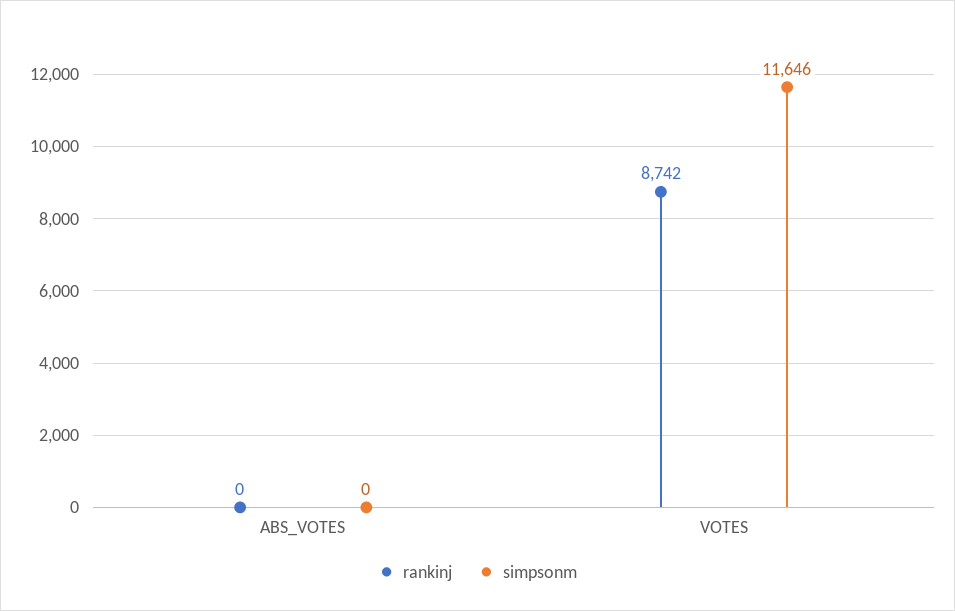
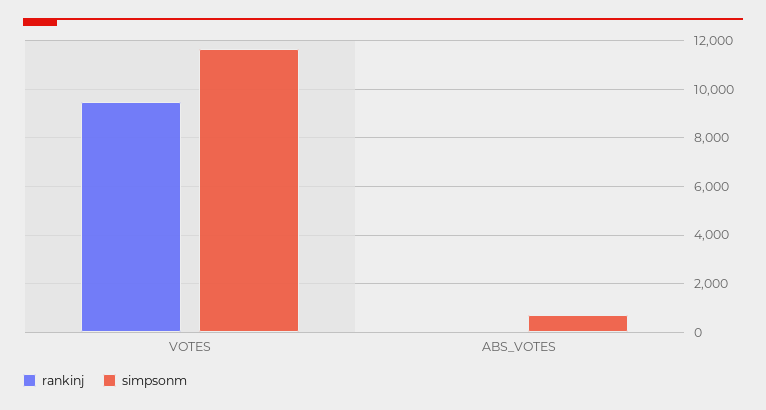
simpsonm, ABS_VOTES: 0 -> 750
rankinj, VOTES: 8742 -> 9500

